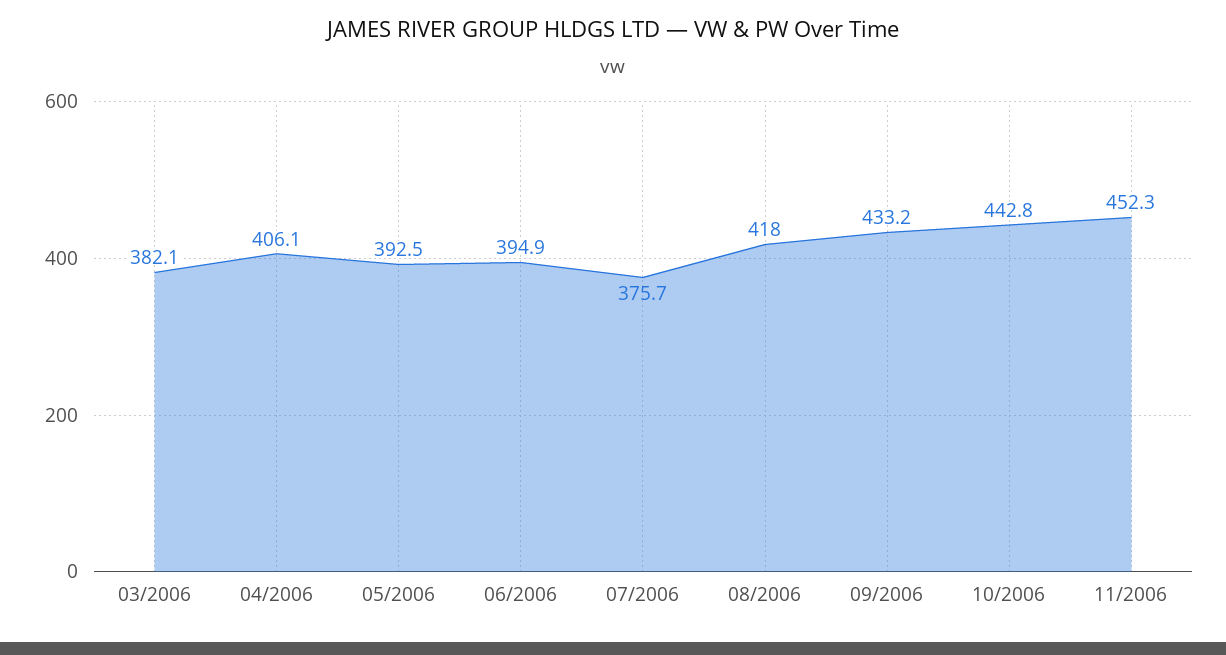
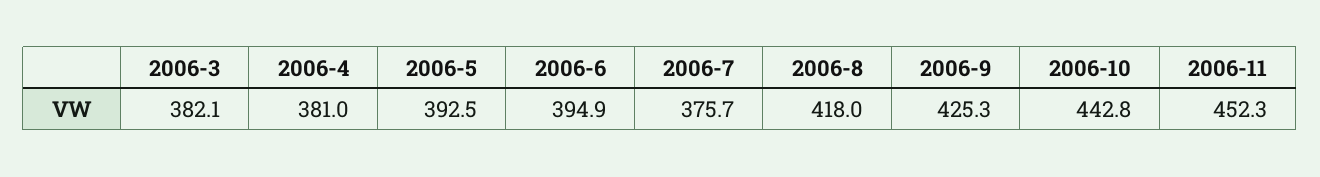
04/2006: 406.1 -> 381
09/2006: 433.2 -> 425.3

